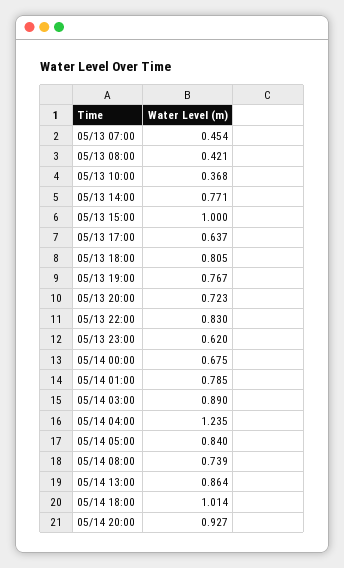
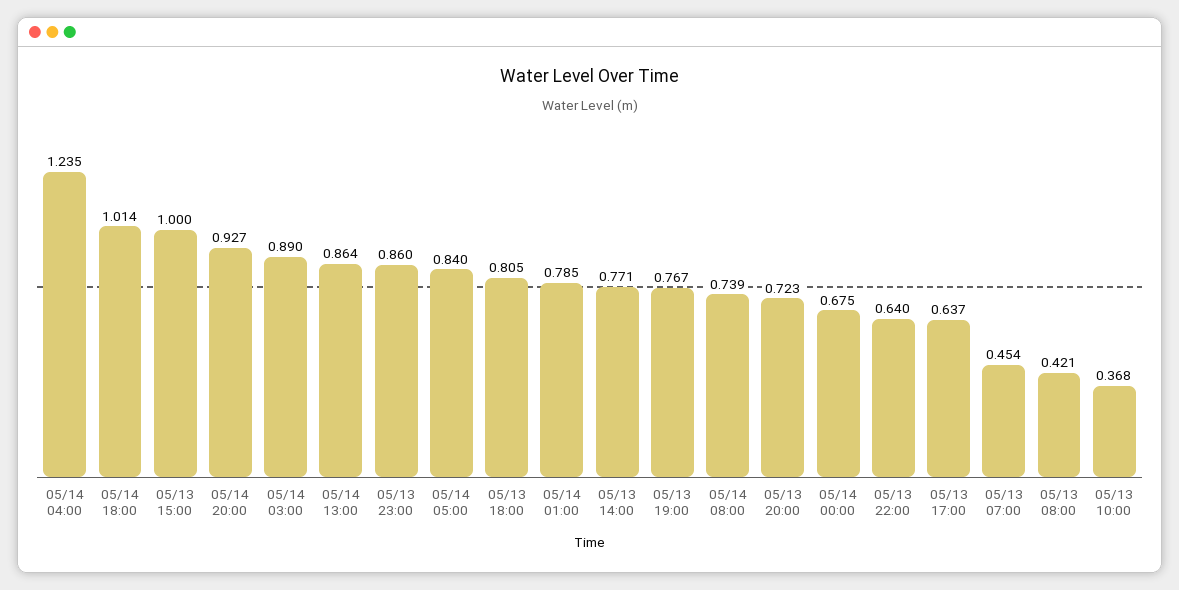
05/13 22:00: 0.83 -> 0.64
05/13 23:00: 0.62 -> 0.86

